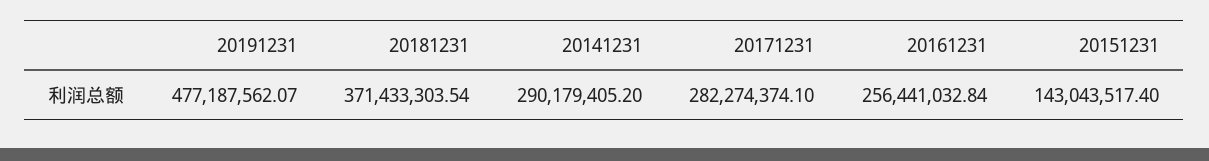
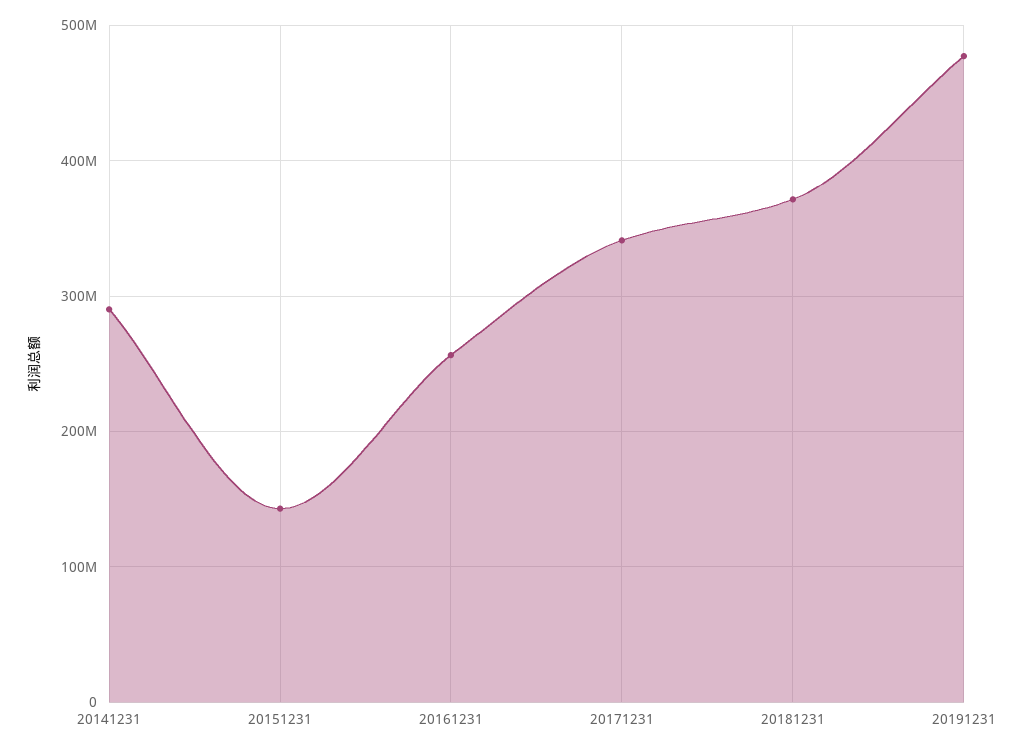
20171231: 282274374.1 -> 340000000

